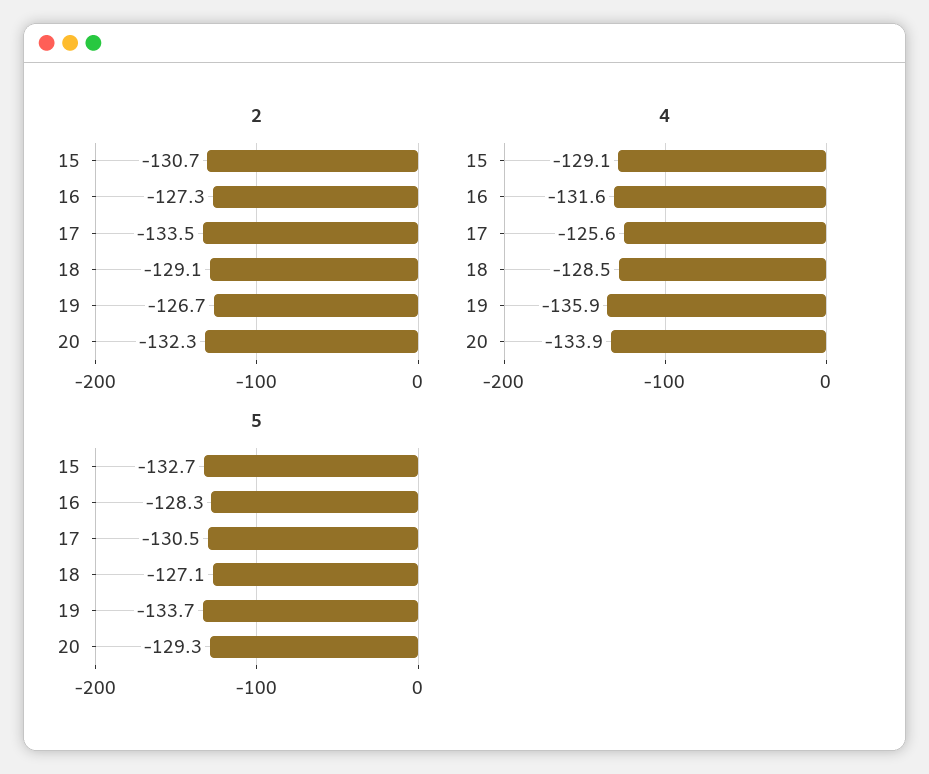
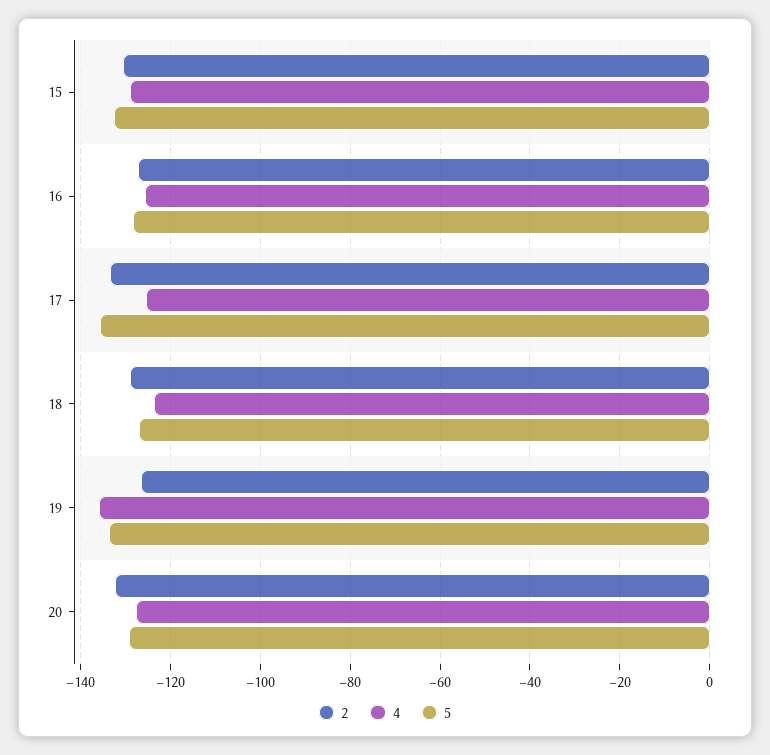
4, 16: -131.6 -> -126
4, 18: -128.5 -> -124
4, 20: -133.9 -> -128
5, 17: -130.5 -> -136

